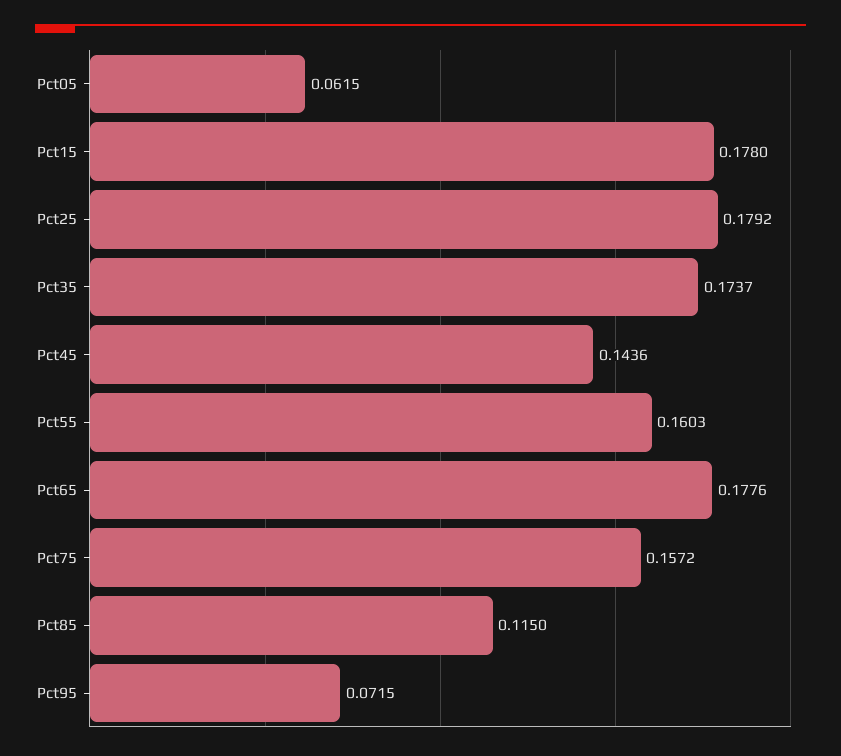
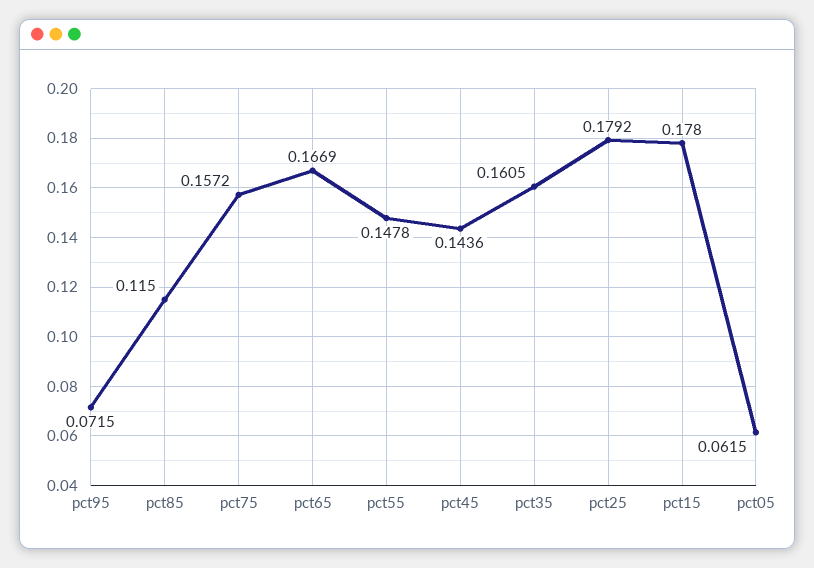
Pct35: 0.1737 -> 0.1605
Pct55: 0.1603 -> 0.1478
Pct65: 0.1776 -> 0.1669

